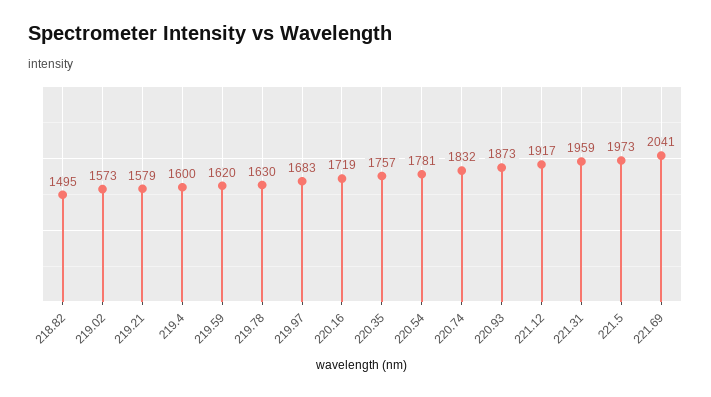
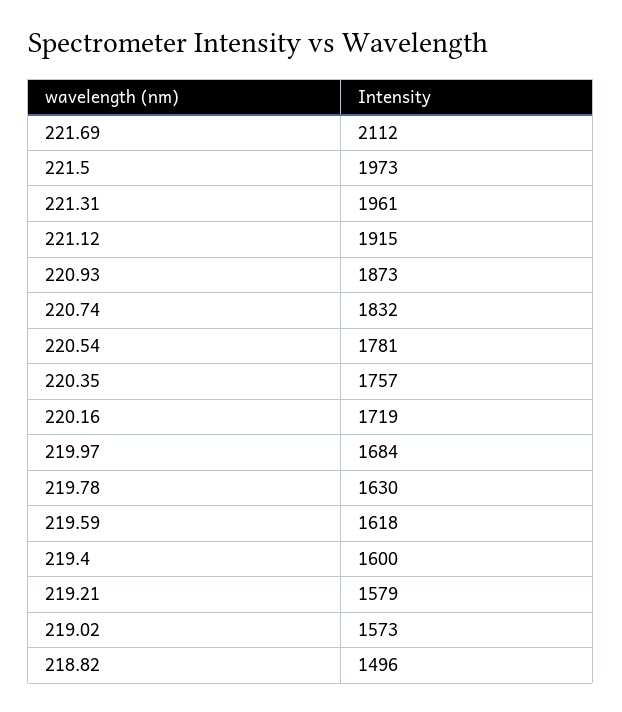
218.82: 1495 -> 1496
219.59: 1620 -> 1618
219.97: 1683 -> 1684
221.12: 1917 -> 1915
221.31: 1959 -> 1961
221.69: 2041 -> 2112

